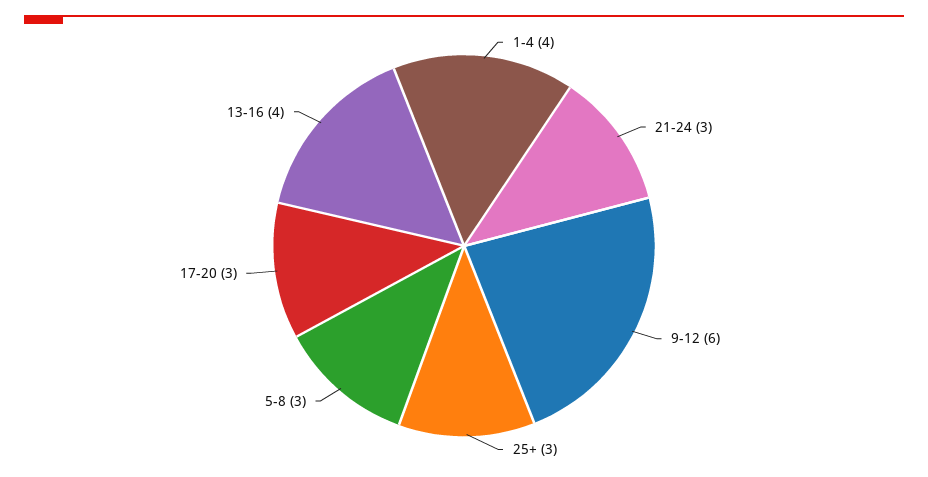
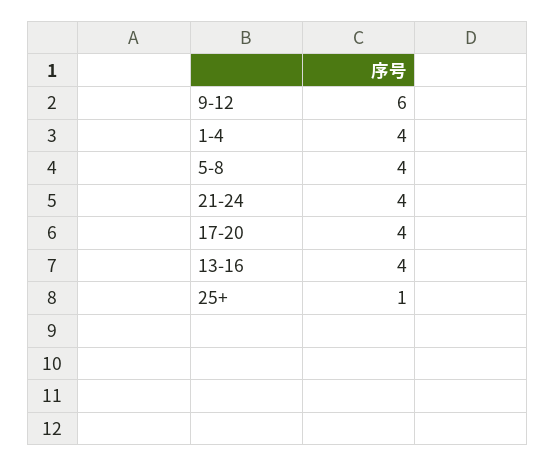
21-24: 3 -> 4
25+: 3 -> 1
5-8: 3 -> 4
17-20: 3 -> 4

